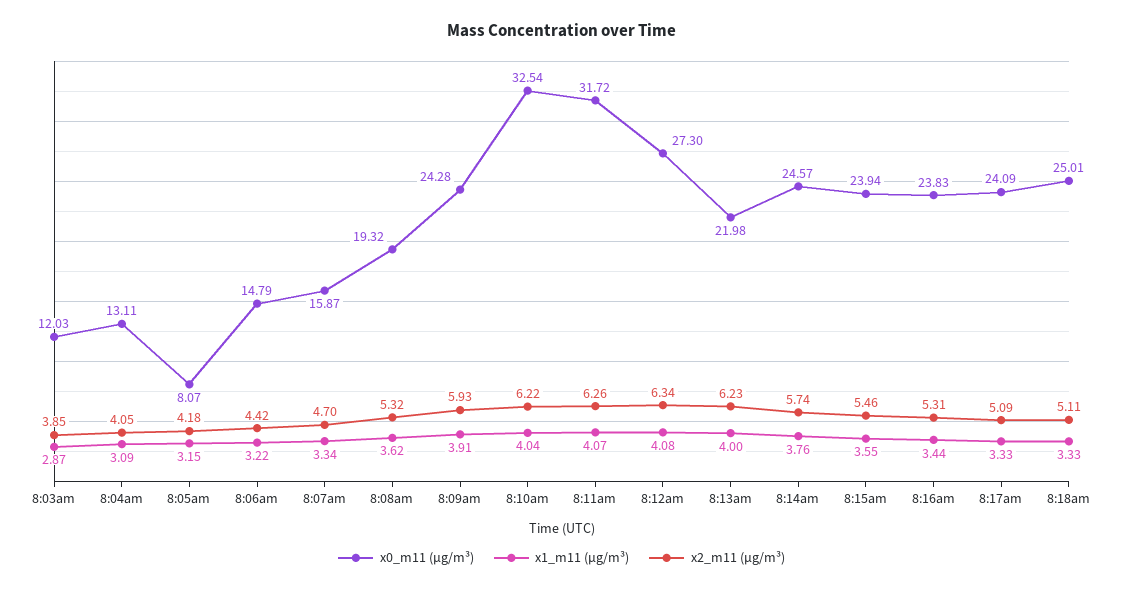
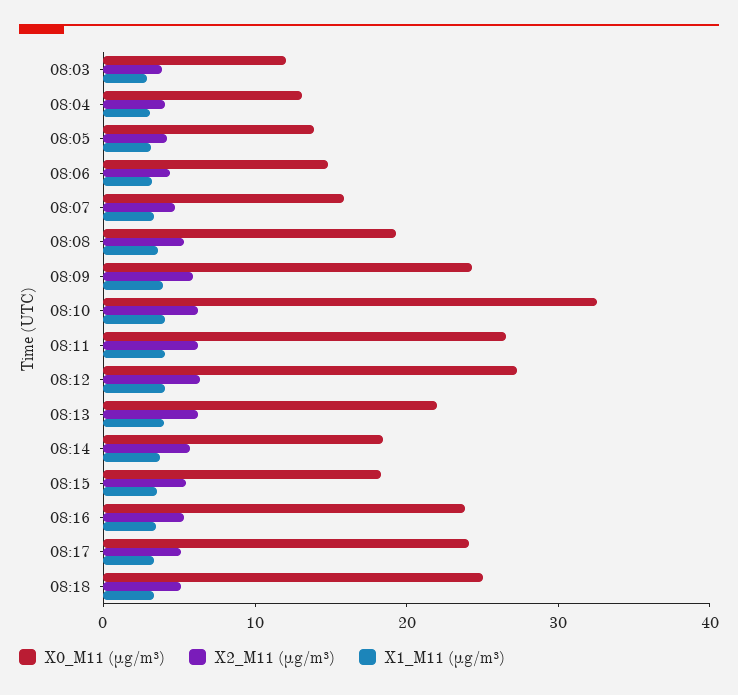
x0_m11 (μg/m³), 8:05am: 8.07 -> 14
x0_m11 (μg/m³), 8:11am: 31.72 -> 26
x0_m11 (μg/m³), 8:14am: 24.57 -> 18
x0_m11 (μg/m³), 8:15am: 23.94 -> 18

